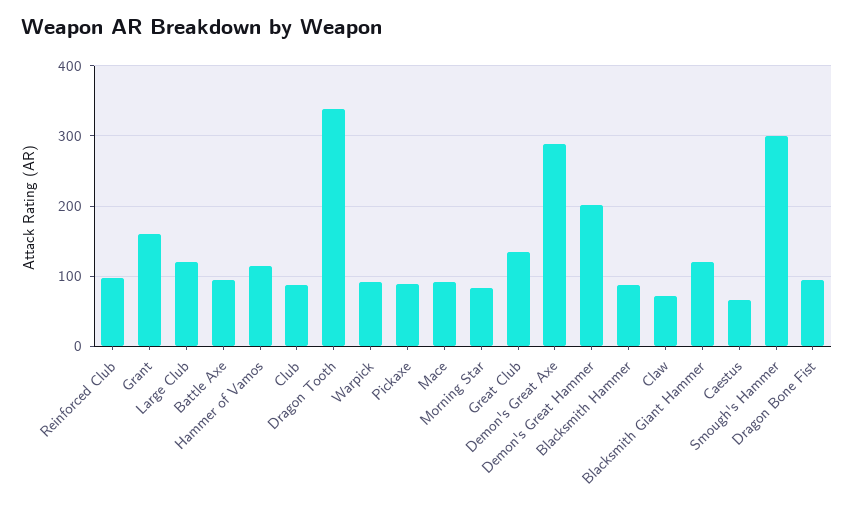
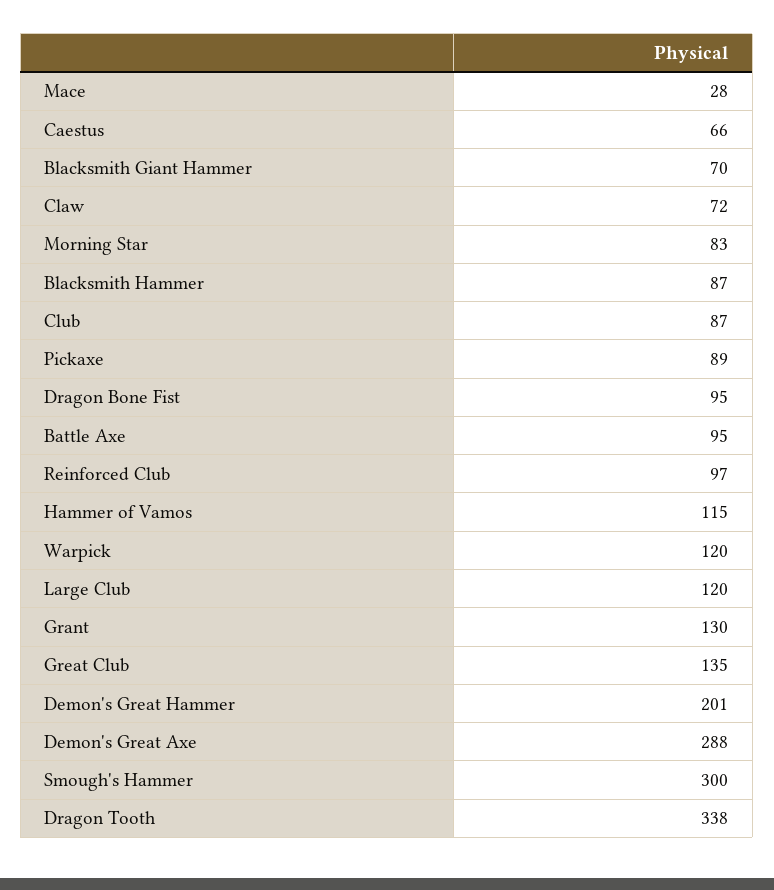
Grant: 160 -> 130
Warpick: 90 -> 120
Mace: 90 -> 28
Blacksmith Giant Hammer: 120 -> 70

